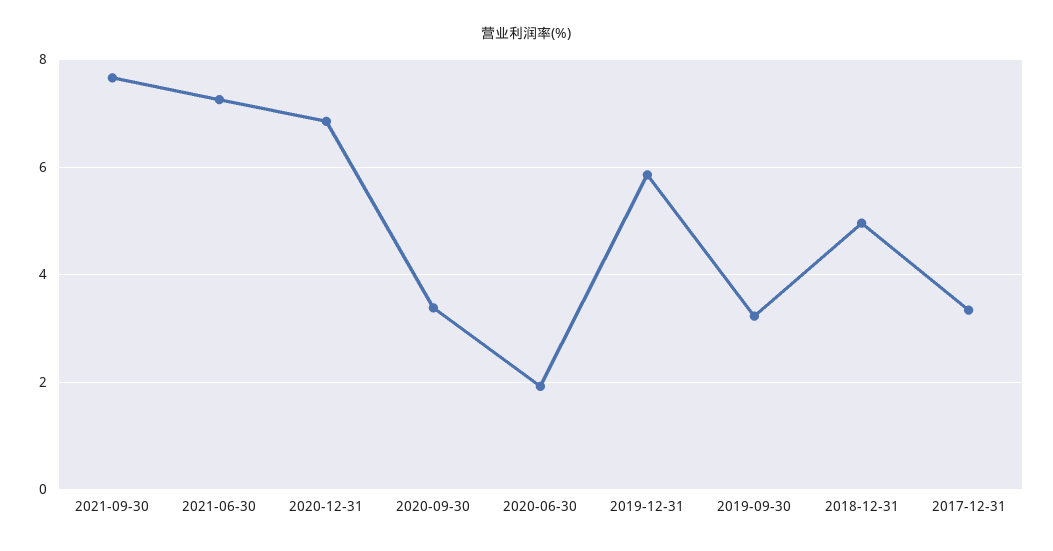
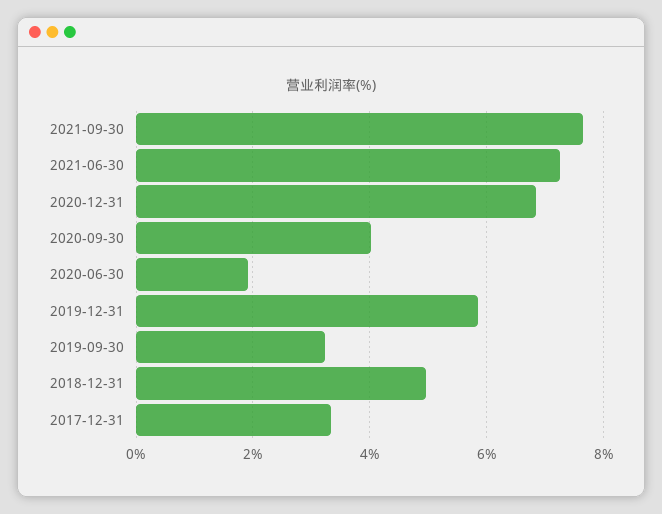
2020-09-30: 3.4 -> 4

